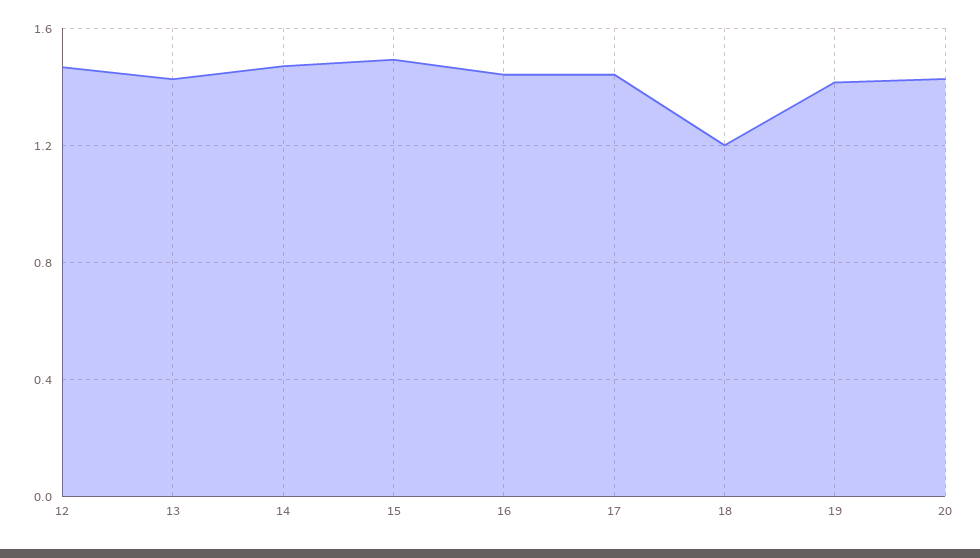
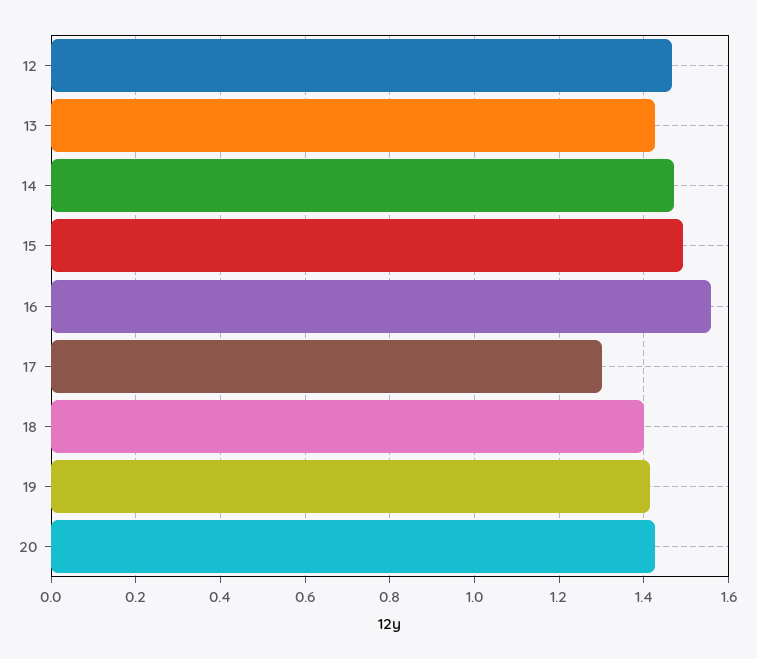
16: 1.45 -> 1.56
17: 1.45 -> 1.3
18: 1.2 -> 1.4

